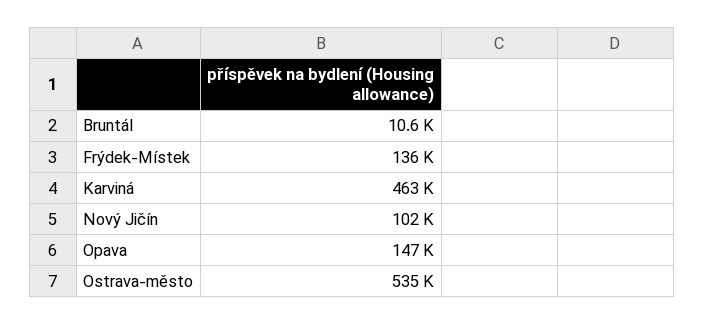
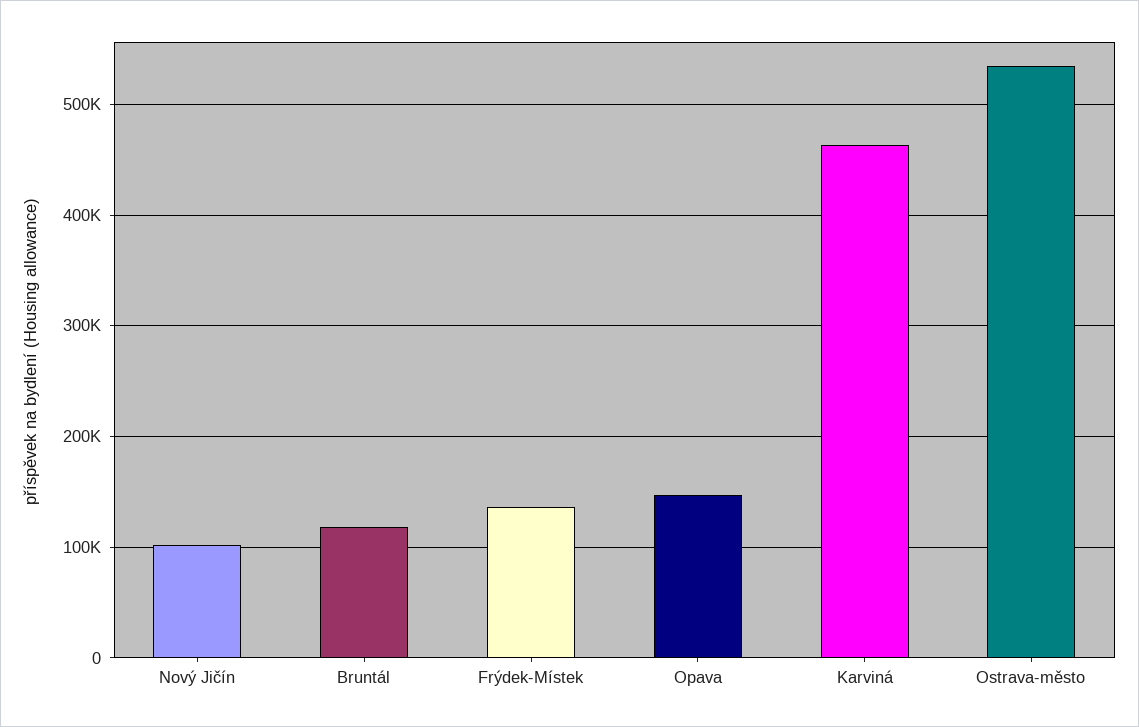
Bruntál: 10600 -> 120000

